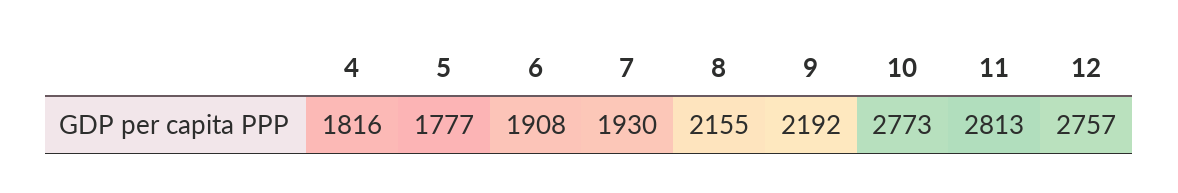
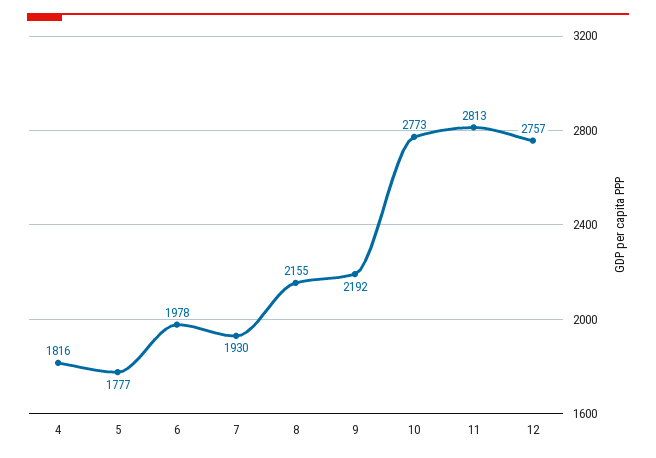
6: 1908 -> 1978

